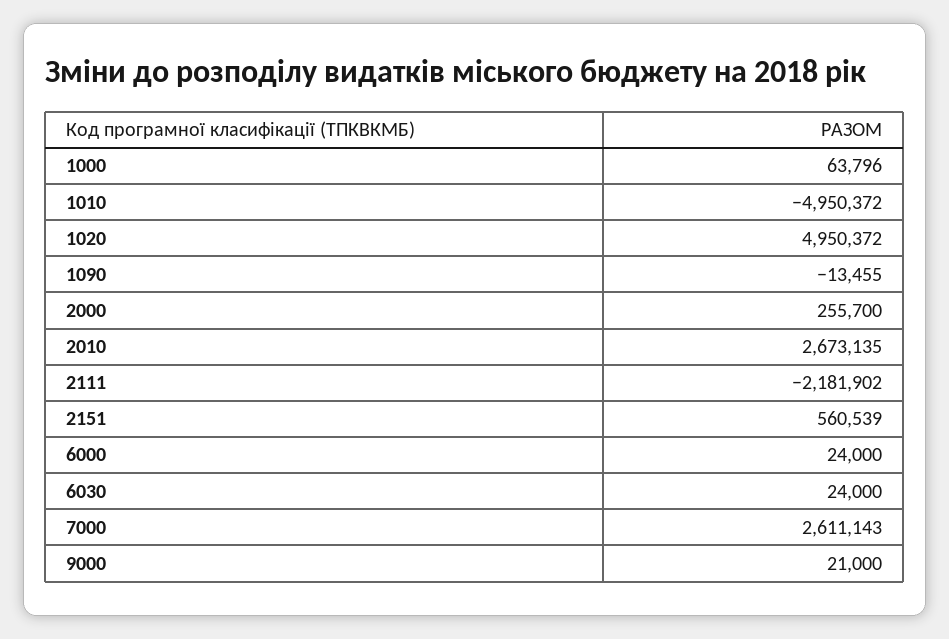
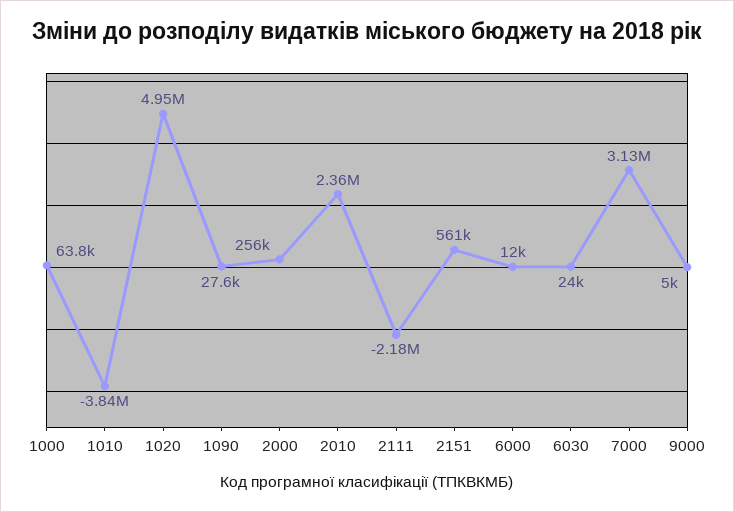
1010: -4950372 -> -3840000
1090: -13455 -> 27600
2010: 2673135 -> 2360000
6000: 24000 -> 12000
7000: 2611143 -> 3130000
9000: 21000 -> 5000

